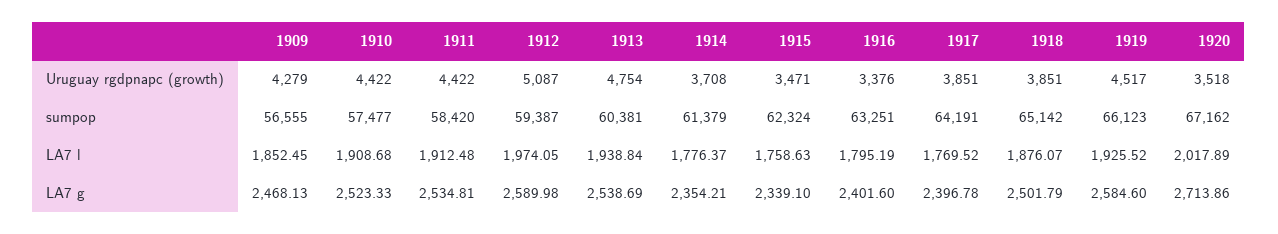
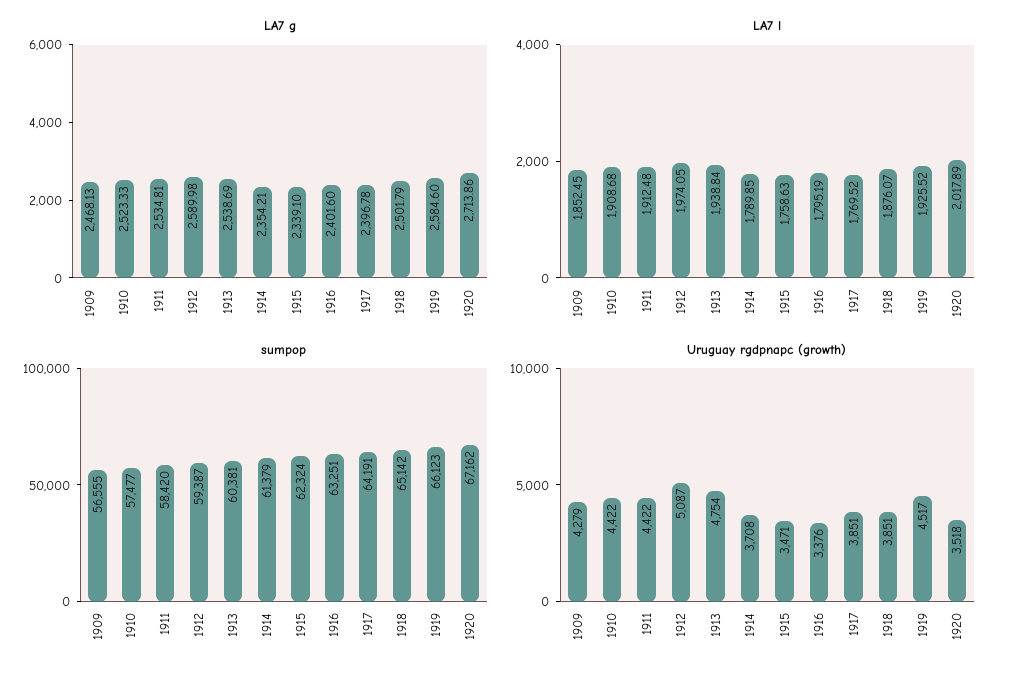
LA7 l, 1914: 1776.37 -> 1789.85

